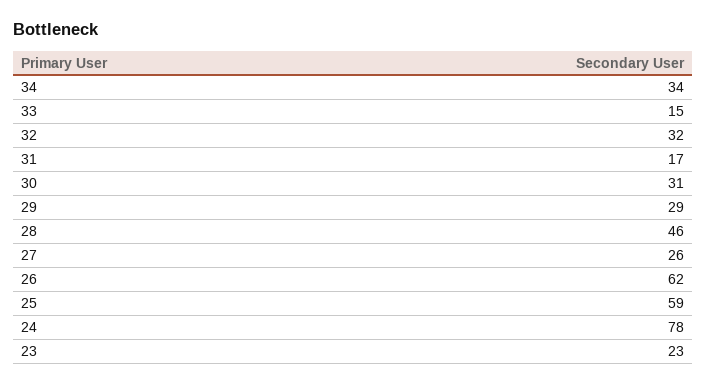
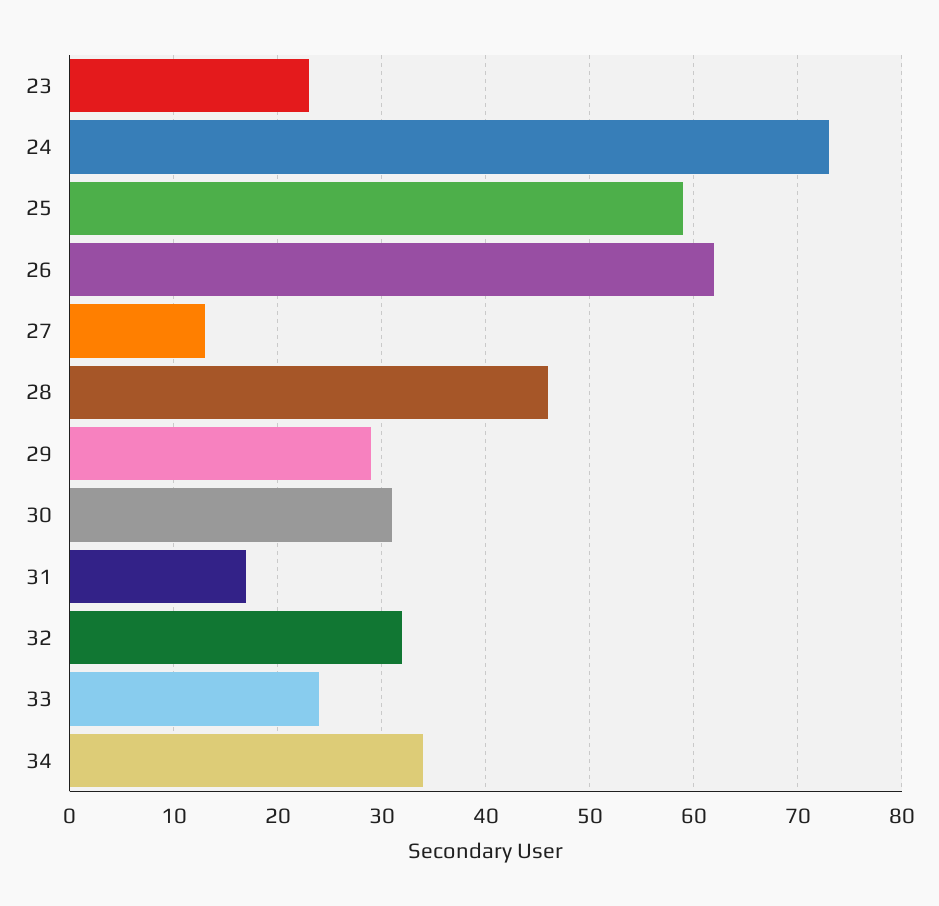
33: 15 -> 24
27: 26 -> 13
24: 78 -> 73

